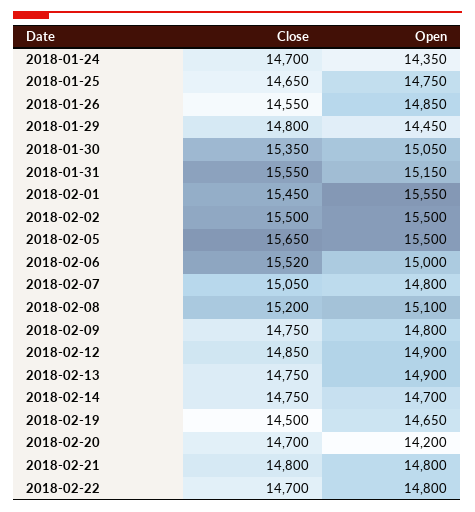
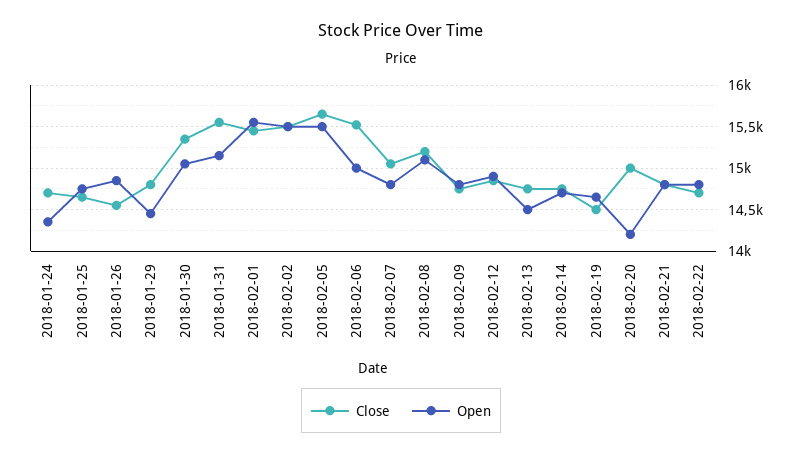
Open, 2018-02-13: 14900 -> 14500
Close, 2018-02-20: 14700 -> 15000

